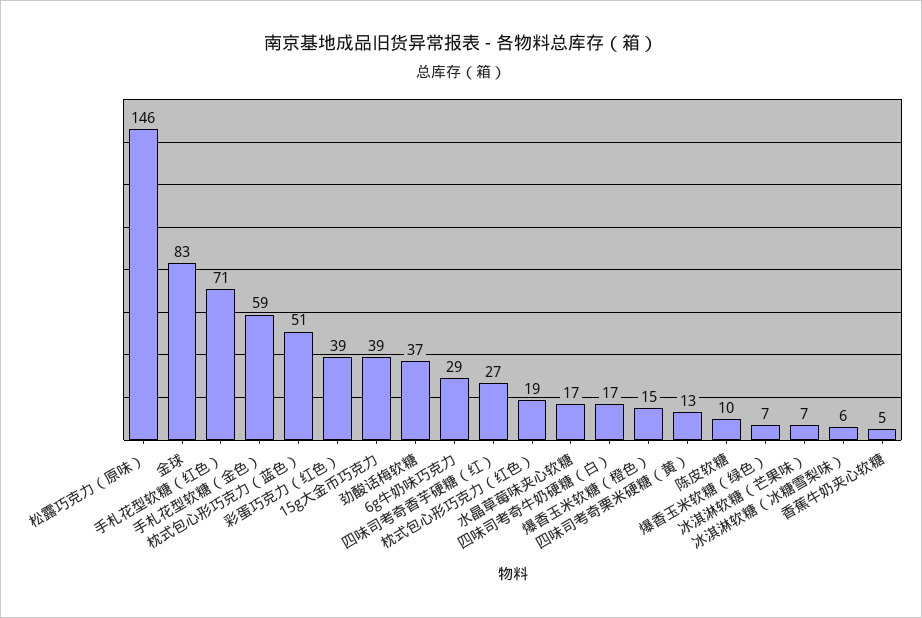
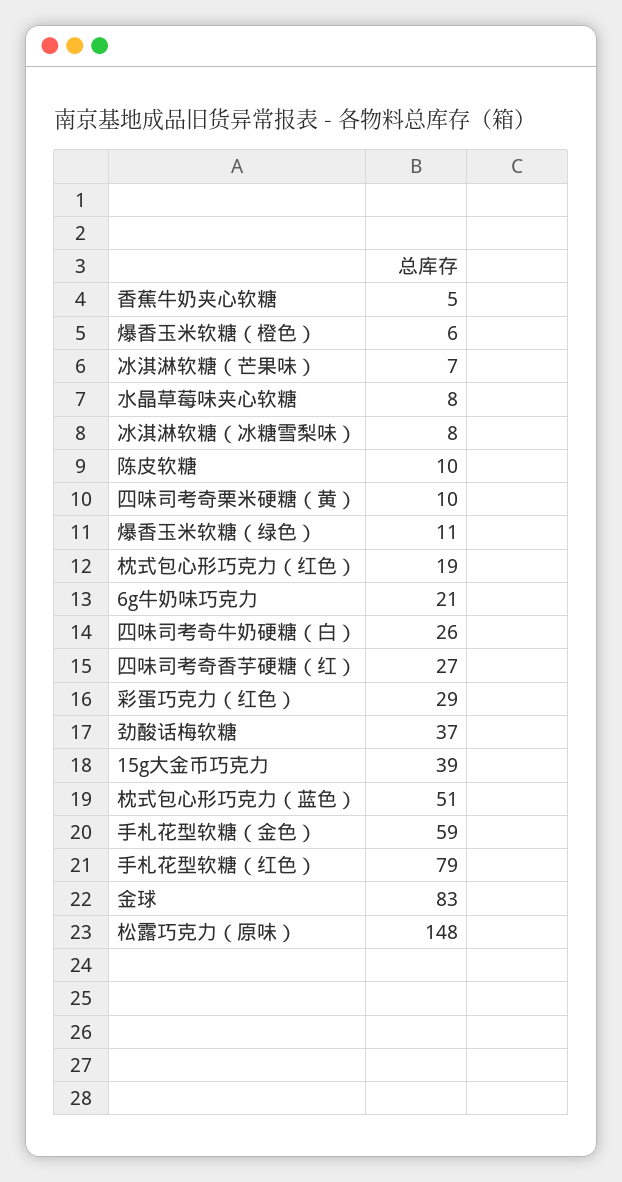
松露巧克力（原味）: 146 -> 148
手札花型软糖（红色）: 71 -> 79
彩蛋巧克力（红色）: 39 -> 29
6g牛奶味巧克力: 29 -> 21
水晶草莓味夹心软糖: 17 -> 8
四味司考奇牛奶硬糖（白）: 17 -> 26
爆香玉米软糖（橙色）: 15 -> 6
四味司考奇栗米硬糖（黄）: 13 -> 10
爆香玉米软糖（绿色）: 7 -> 11
冰淇淋软糖（冰糖雪梨味）: 6 -> 8

